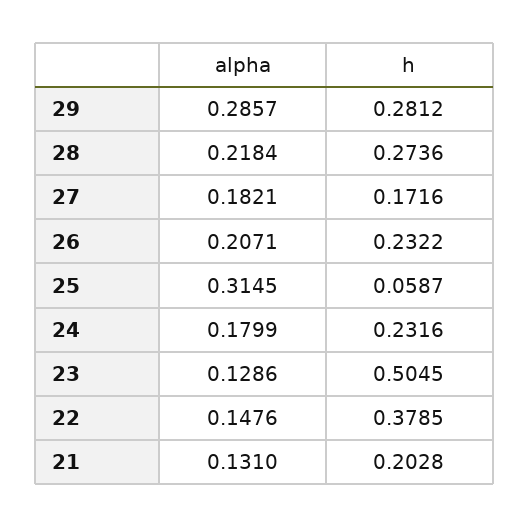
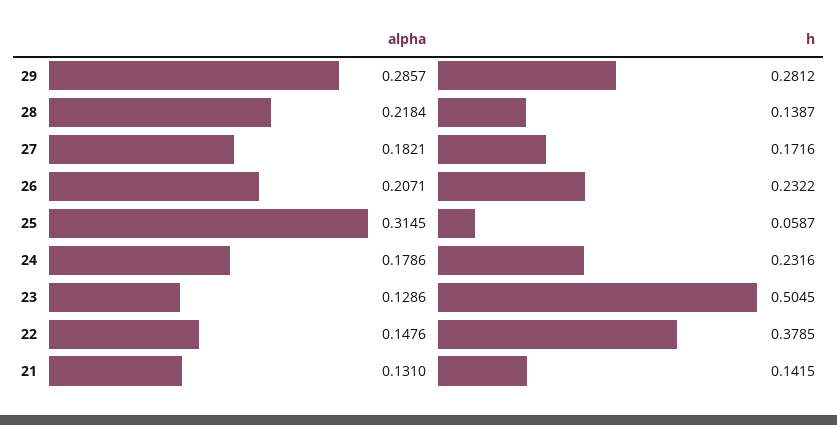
h, 28: 0.2736 -> 0.1387
alpha, 24: 0.1799 -> 0.1786
h, 21: 0.2028 -> 0.1415

